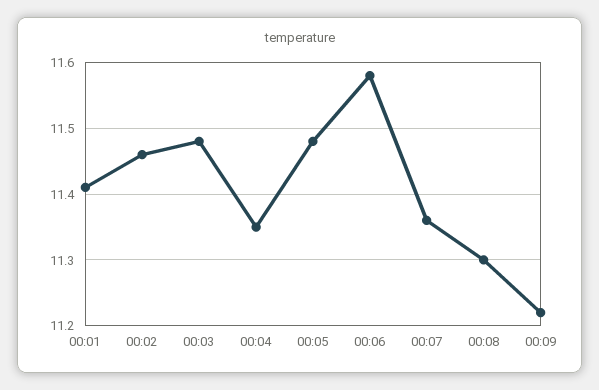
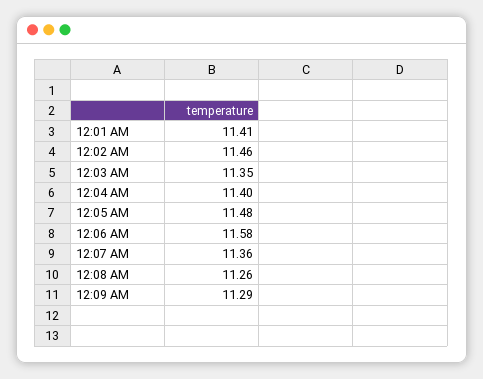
00:03: 11.48 -> 11.35
00:04: 11.35 -> 11.4
00:08: 11.3 -> 11.26
00:09: 11.22 -> 11.29

